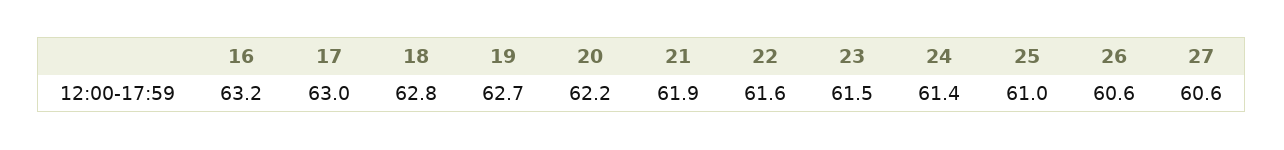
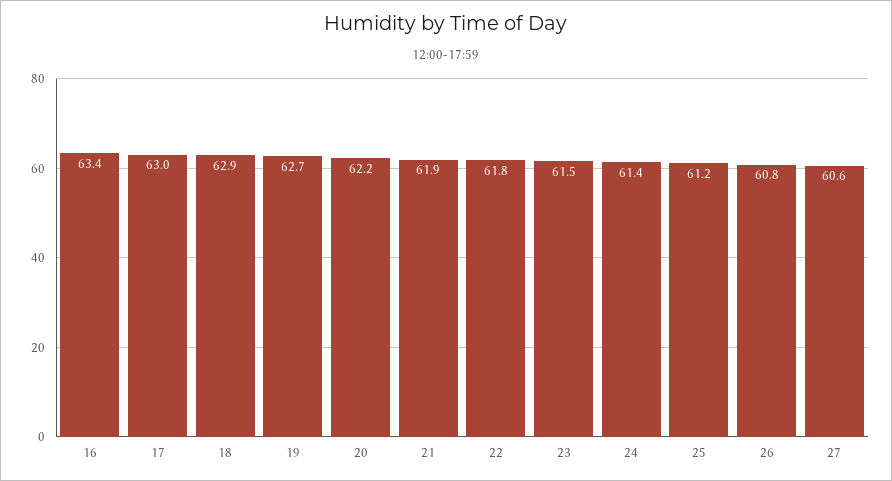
16: 63.2 -> 63.4
18: 62.8 -> 62.9
22: 61.6 -> 61.8
25: 61 -> 61.2
26: 60.6 -> 60.8

